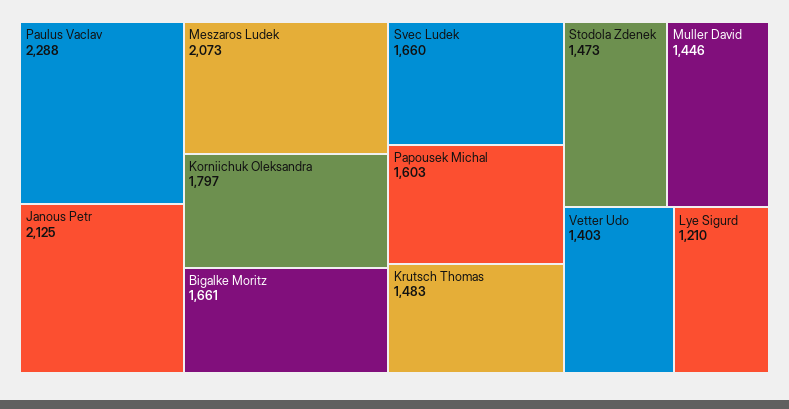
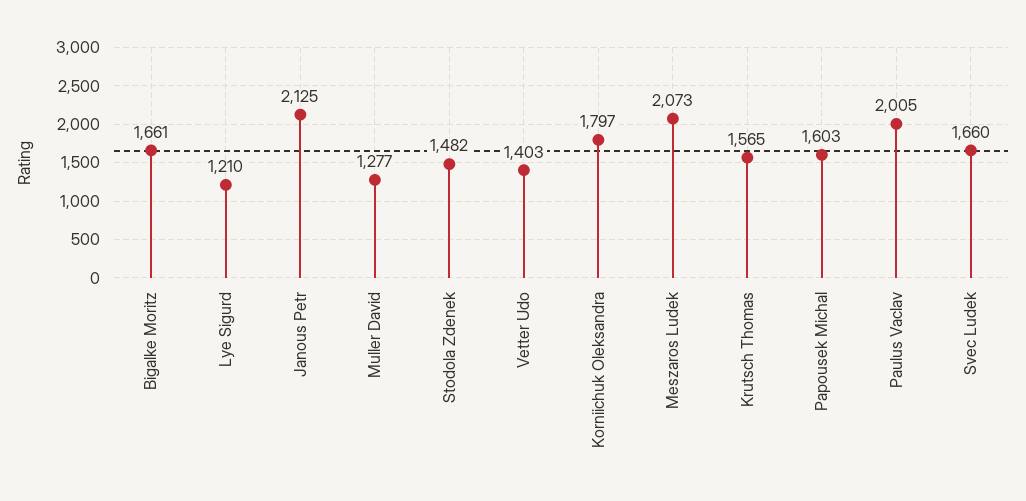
Paulus Vaclav: 2288 -> 2005
Krutsch Thomas: 1483 -> 1565
Stodola Zdenek: 1473 -> 1482
Muller David: 1446 -> 1277

